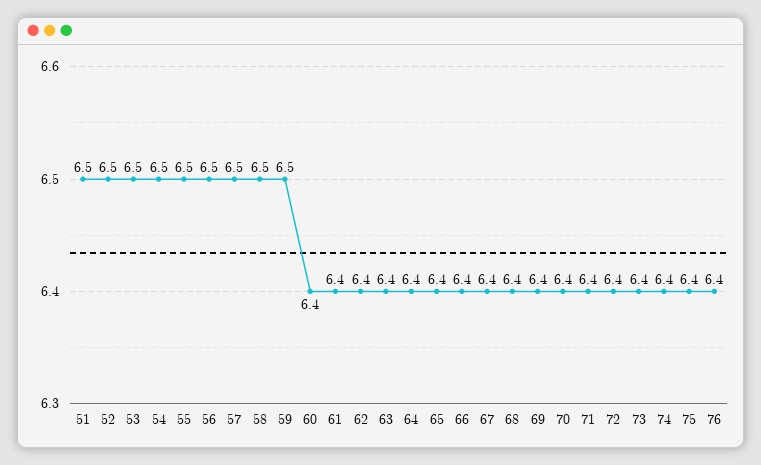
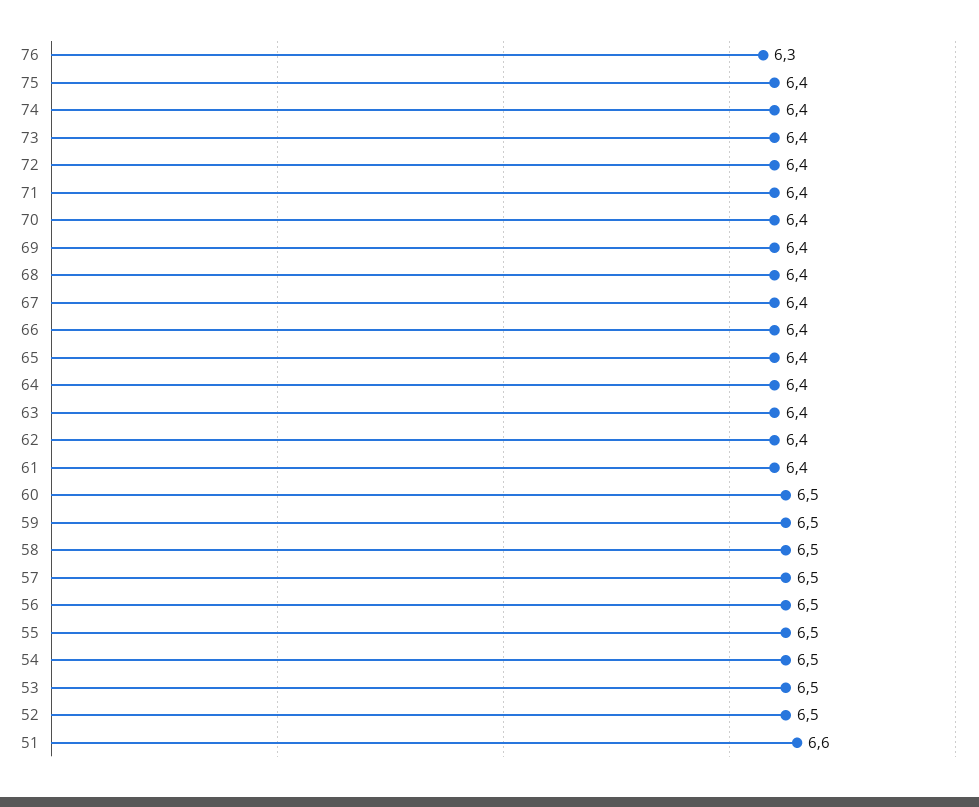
51: 6.5 -> 6.6
60: 6.4 -> 6.5
76: 6.4 -> 6.3

